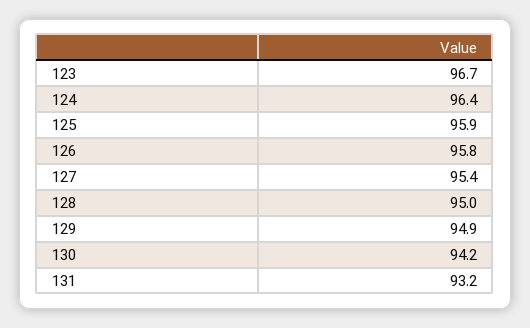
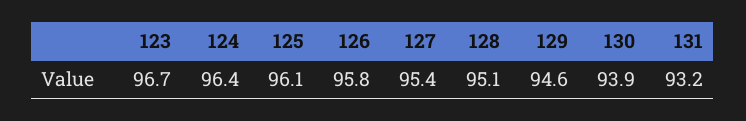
125: 95.9 -> 96.1
128: 95 -> 95.1
129: 94.9 -> 94.6
130: 94.2 -> 93.9

